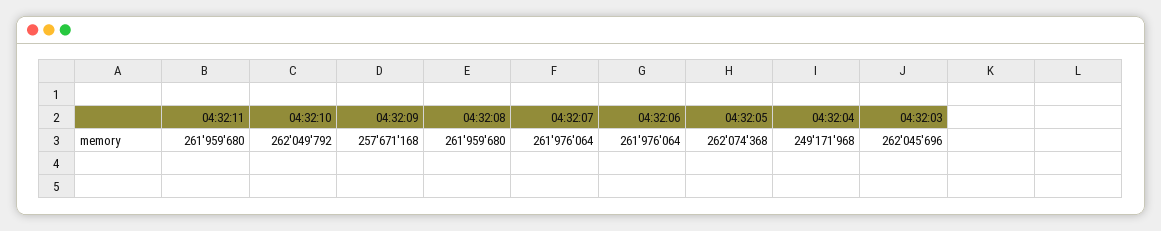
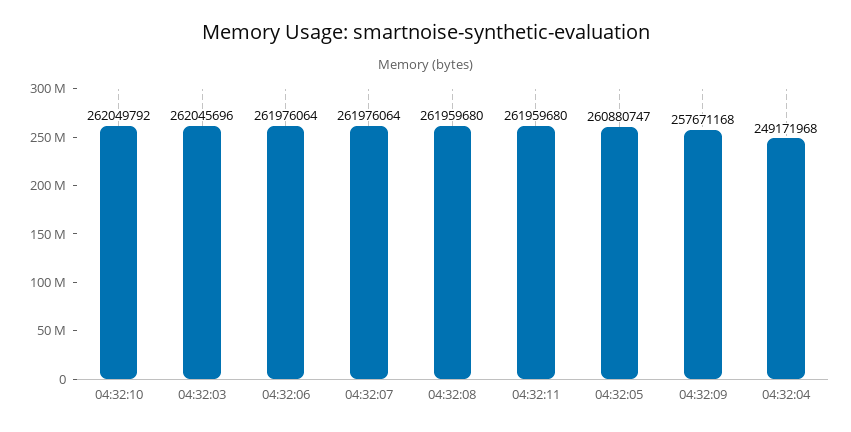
04:32:05: 262074368 -> 260880747

